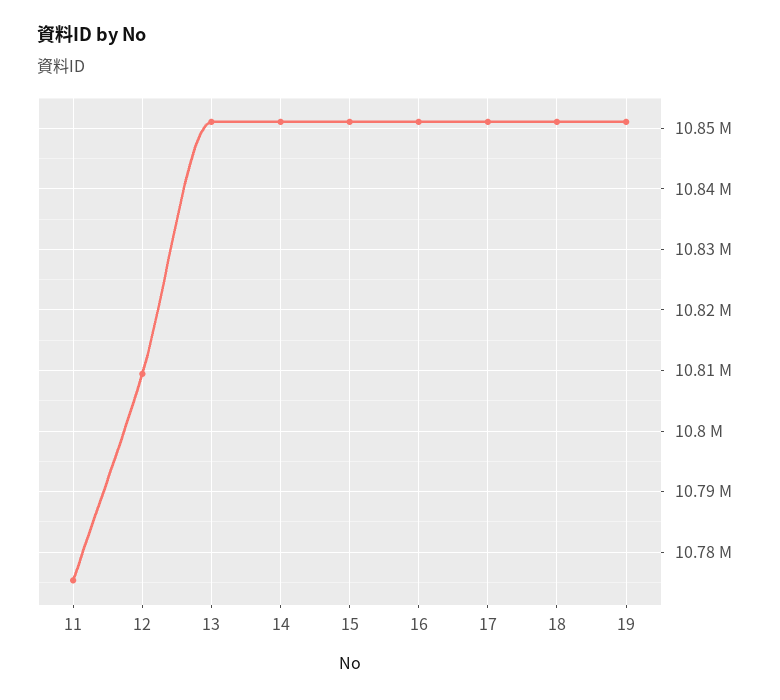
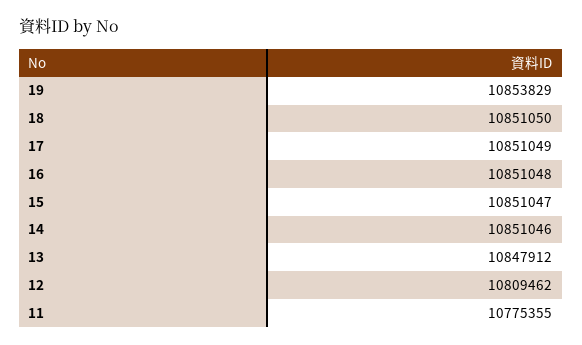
13: 10851000 -> 10847912
19: 10851000 -> 10853829

